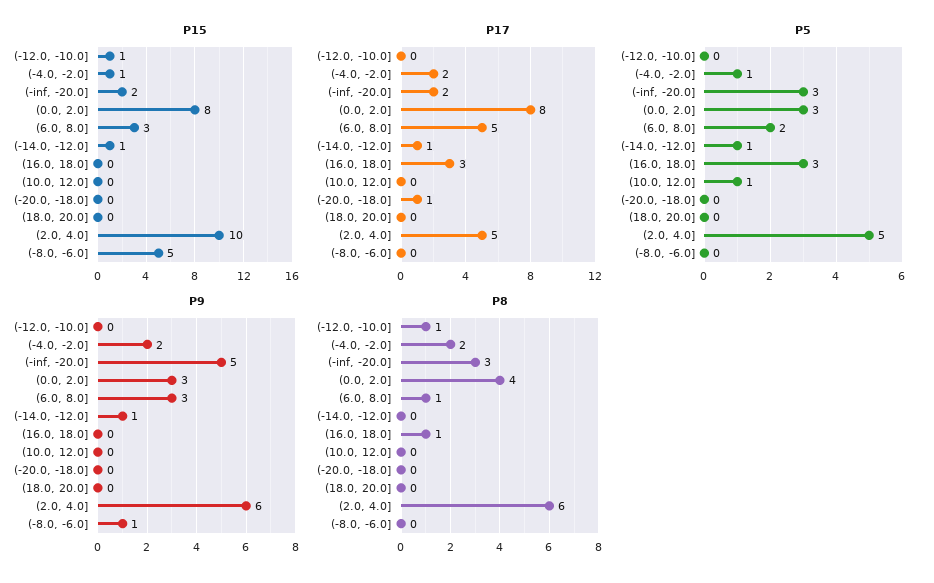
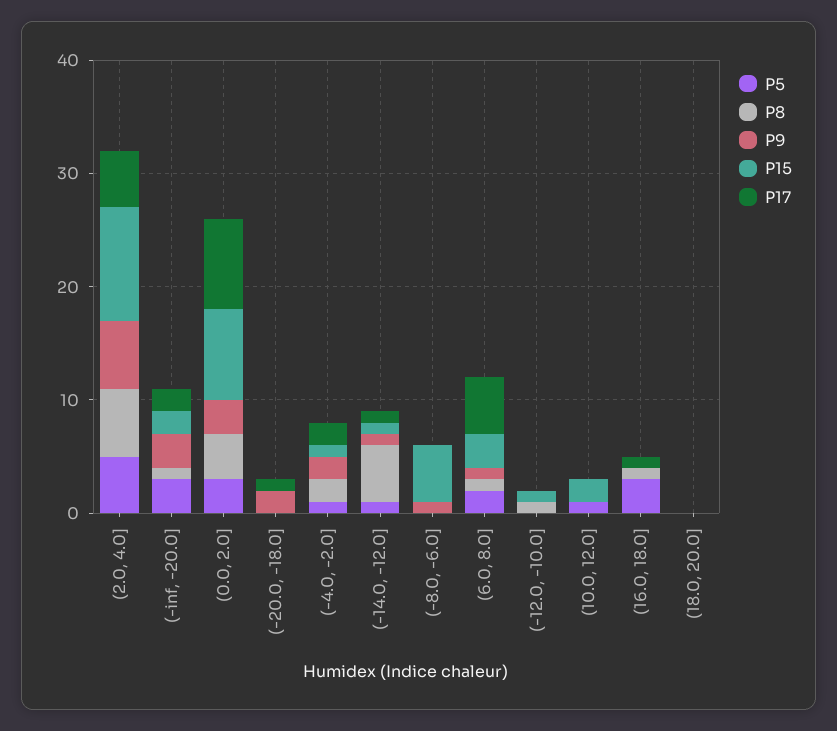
P15, (10.0, 12.0]: 0 -> 2
P17, (16.0, 18.0]: 3 -> 1
P9, (-inf, -20.0]: 5 -> 3
P9, (6.0, 8.0]: 3 -> 1
P9, (-20.0, -18.0]: 0 -> 2
P8, (-inf, -20.0]: 3 -> 1
P8, (-14.0, -12.0]: 0 -> 5

